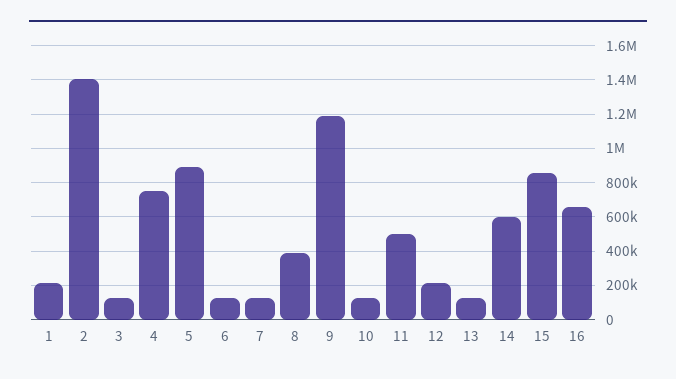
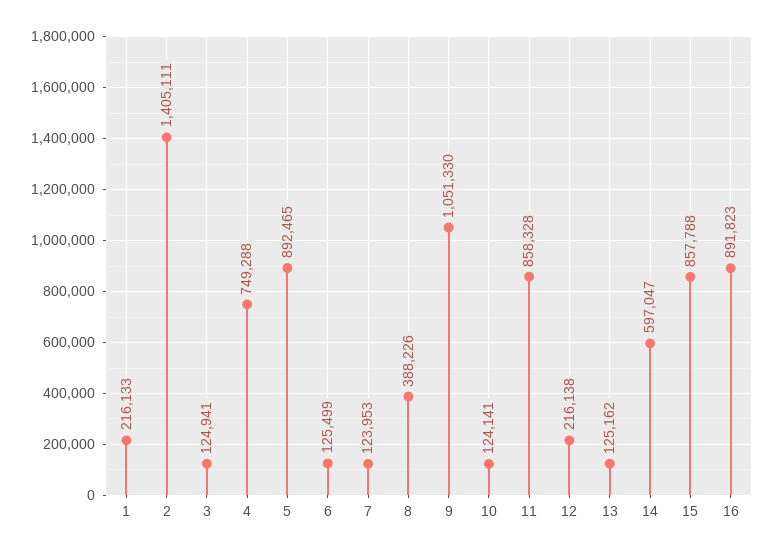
9: 1200000 -> 1051330
11: 500000 -> 858328
16: 650000 -> 891823

